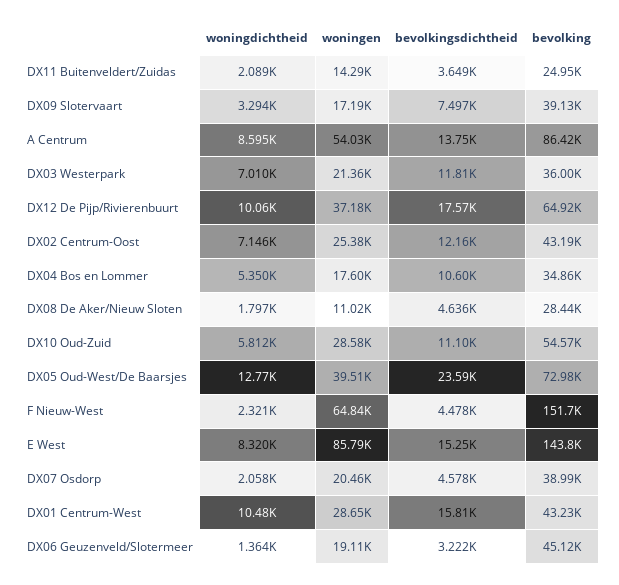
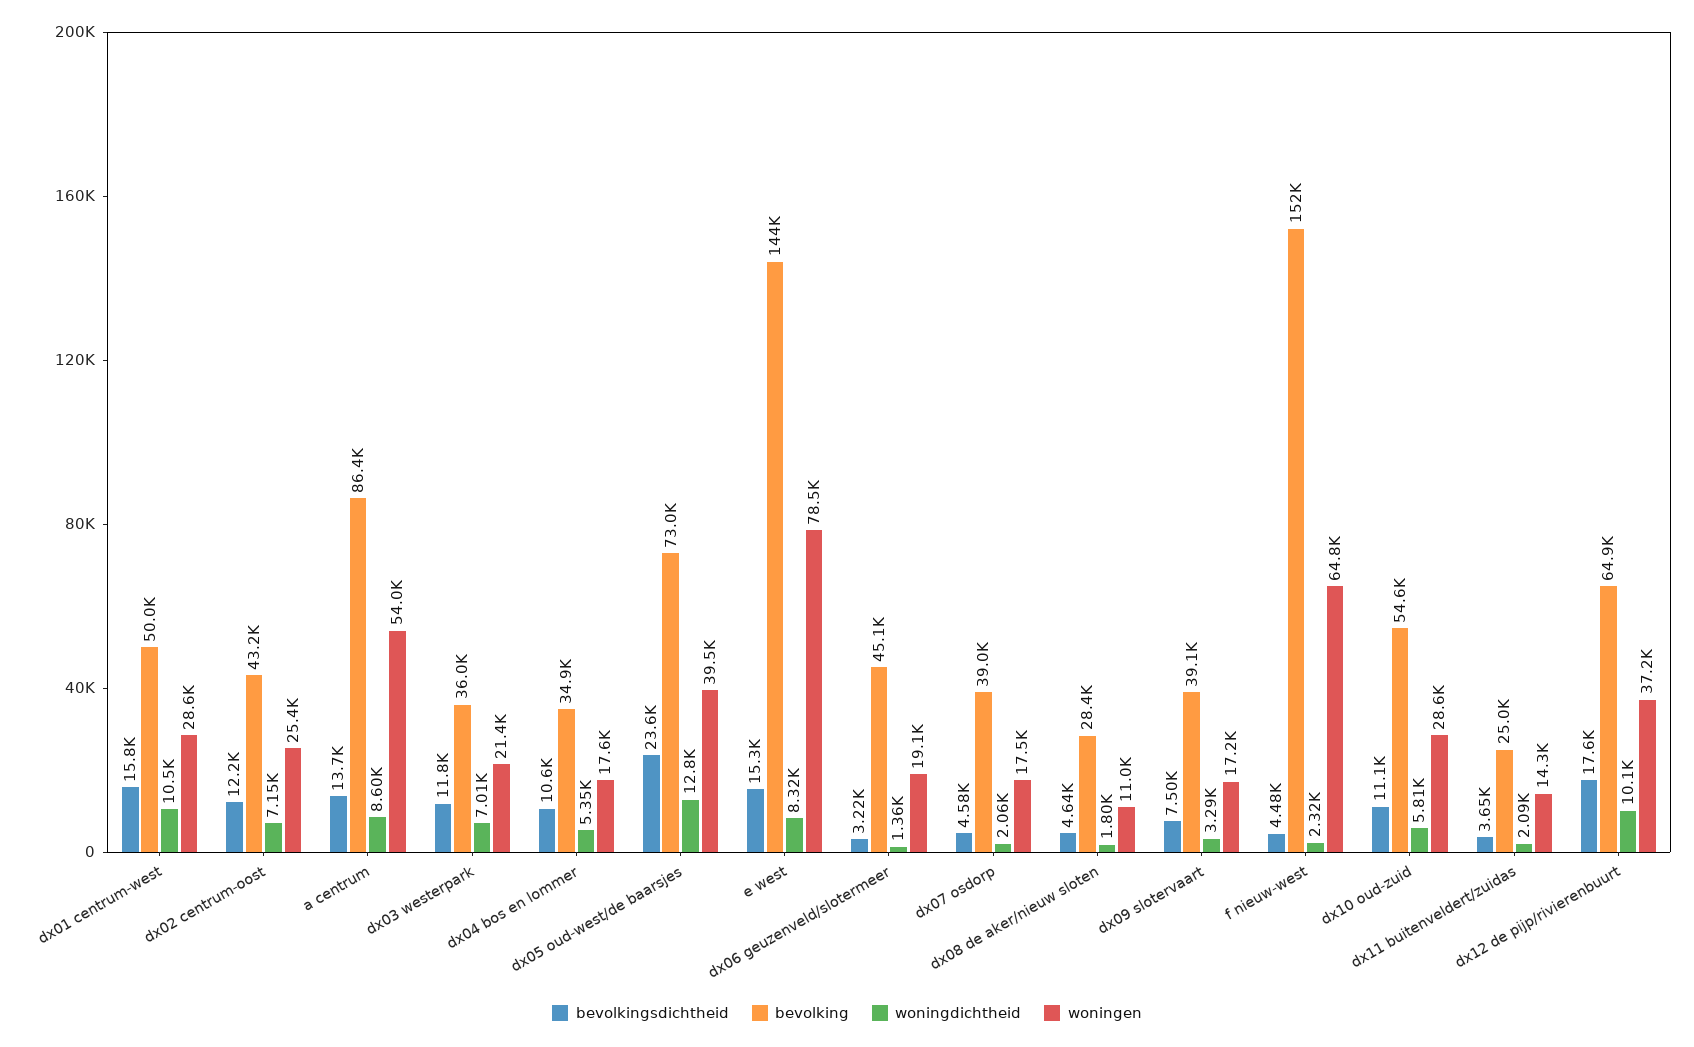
woningen, E West: 85790 -> 78500
woningen, DX07 Osdorp: 20460 -> 17500
bevolking, DX01 Centrum-West: 43230 -> 50000

